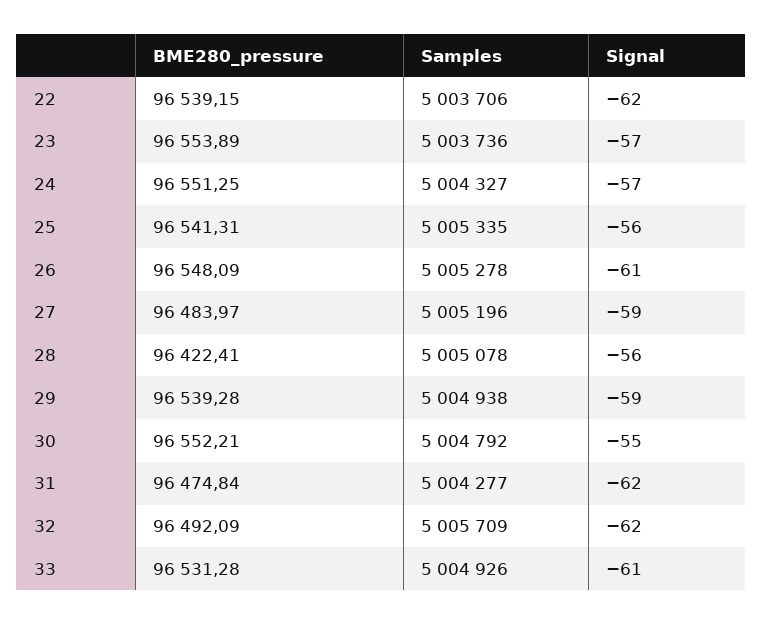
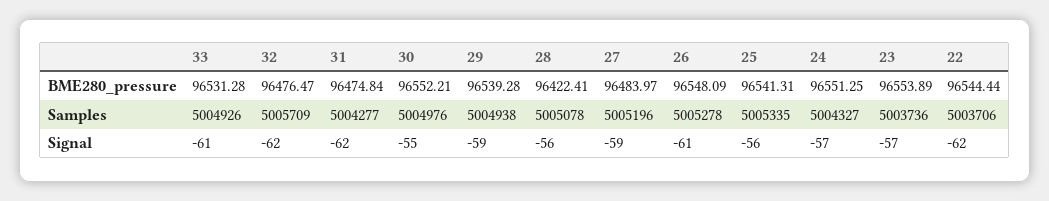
BME280_pressure, 22: 96539.15 -> 96544.44
Samples, 30: 5004792 -> 5004976
BME280_pressure, 32: 96492.09 -> 96476.47

